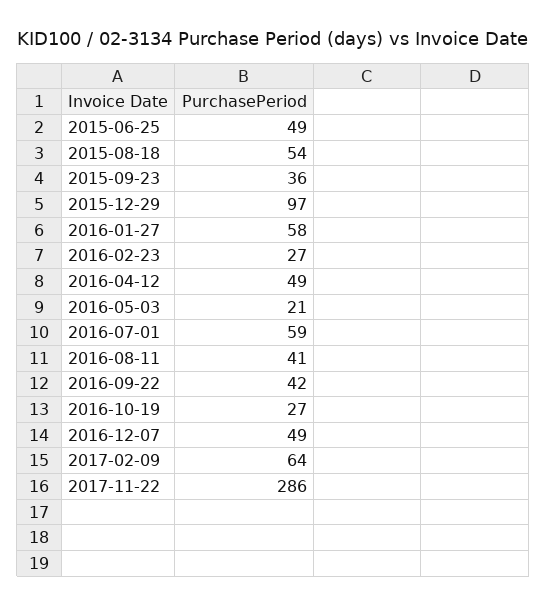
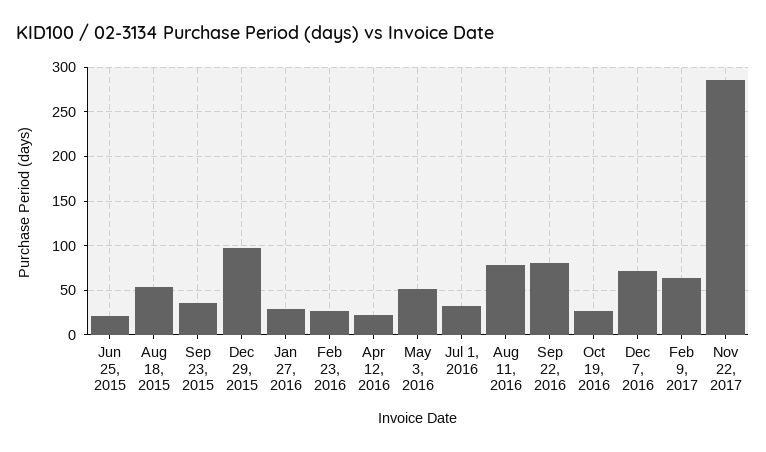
2015-06-25: 49 -> 20
2016-01-27: 58 -> 30
2016-04-12: 49 -> 20
2016-05-03: 21 -> 50
2016-07-01: 59 -> 30
2016-08-11: 41 -> 80
2016-09-22: 42 -> 80
2016-12-07: 49 -> 70

